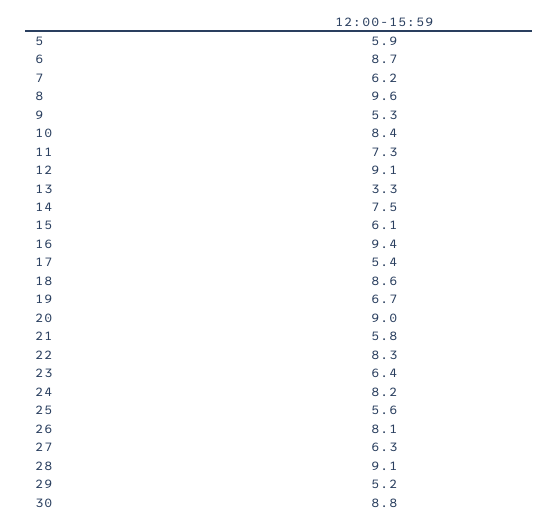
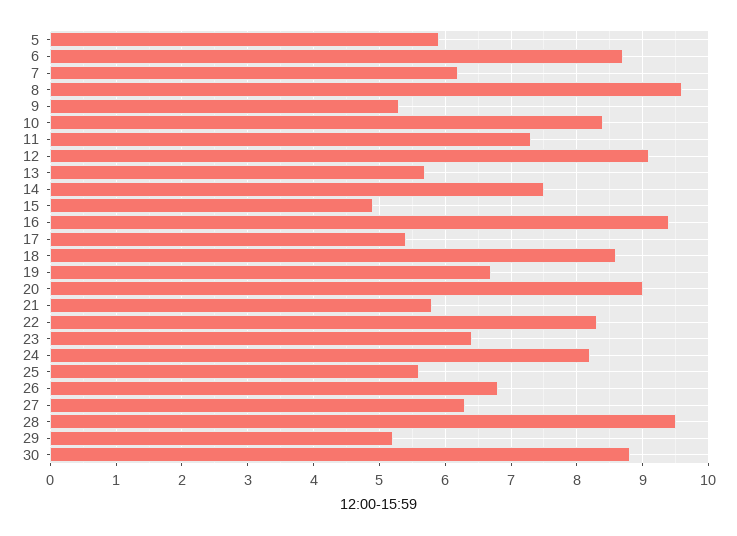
13: 3.3 -> 5.7
15: 6.1 -> 4.9
26: 8.1 -> 6.8
28: 9.1 -> 9.5

